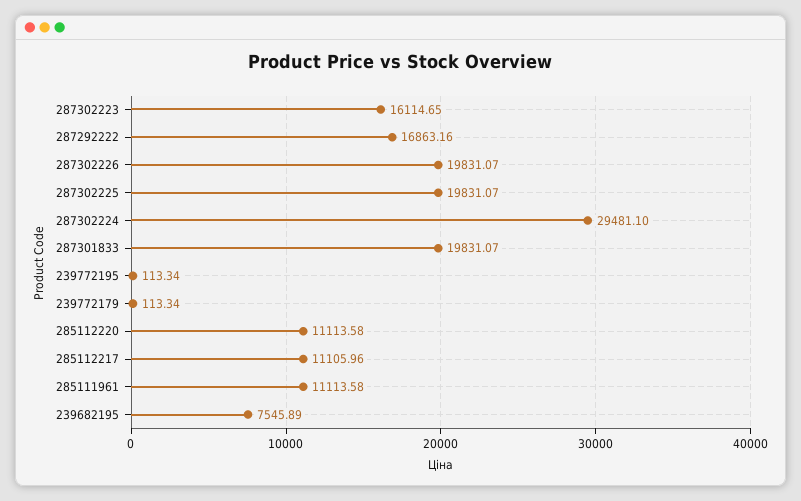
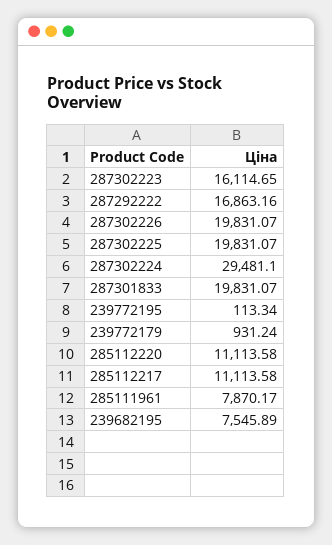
239772179: 113.34 -> 931.24
285112217: 11105.96 -> 11113.58
285111961: 11113.58 -> 7870.17

